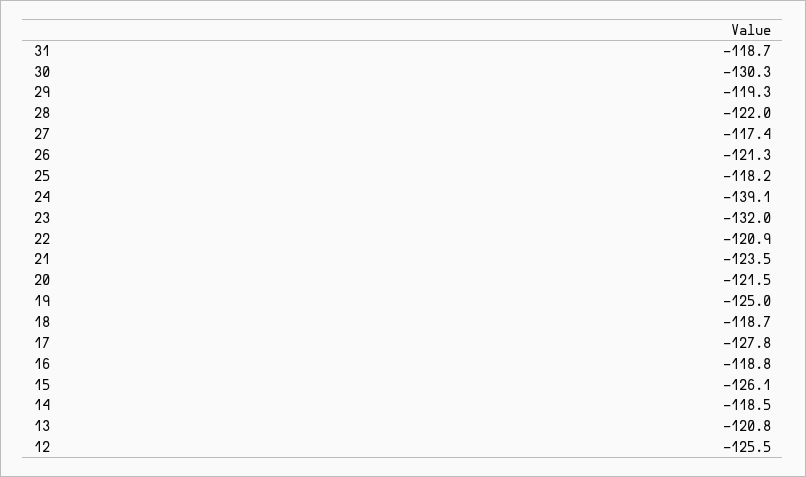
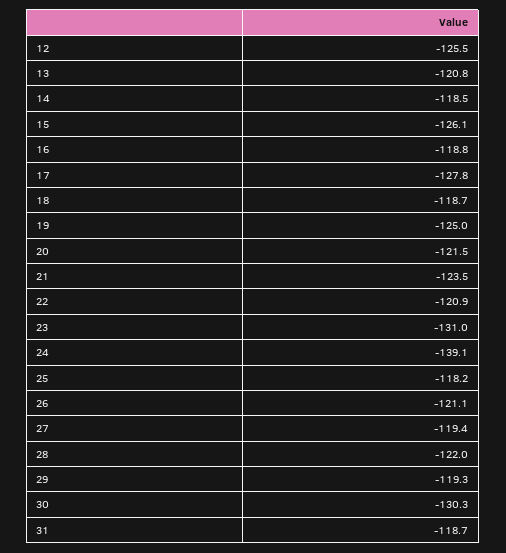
27: -117.4 -> -119.4
26: -121.3 -> -121.1
23: -132 -> -131

